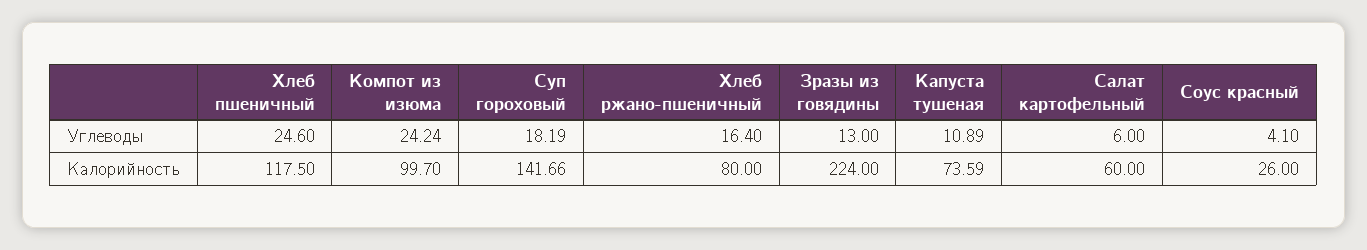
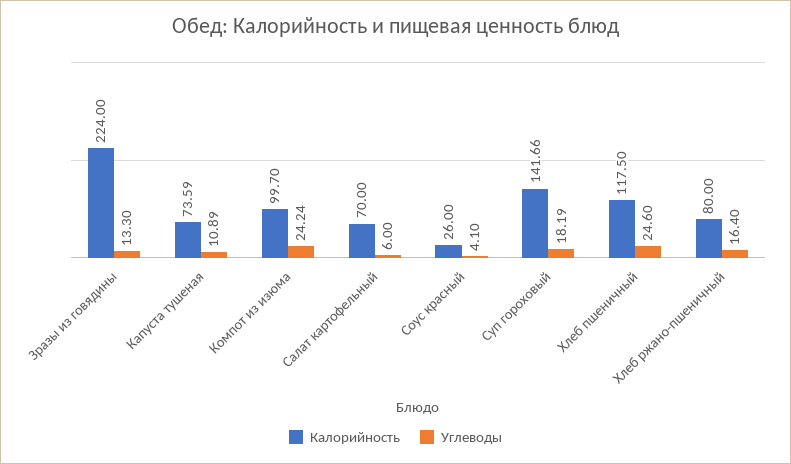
Углеводы, Зразы из говядины: 13 -> 13.3
Калорийность, Салат картофельный: 60 -> 70

